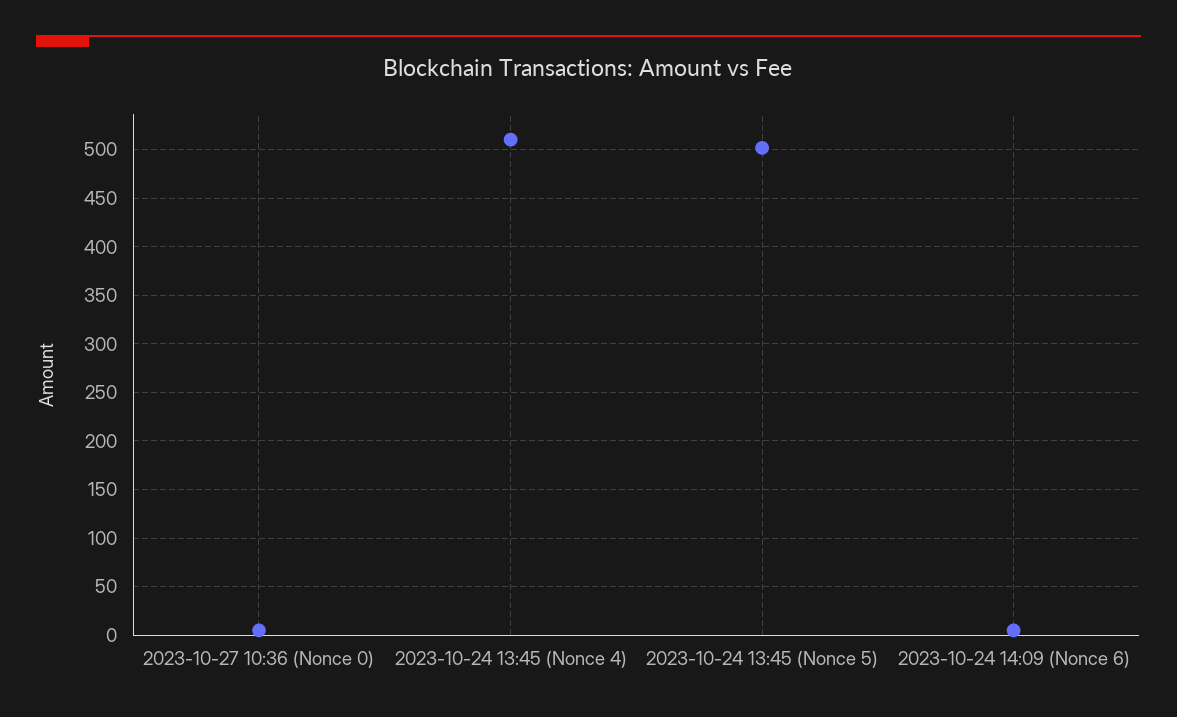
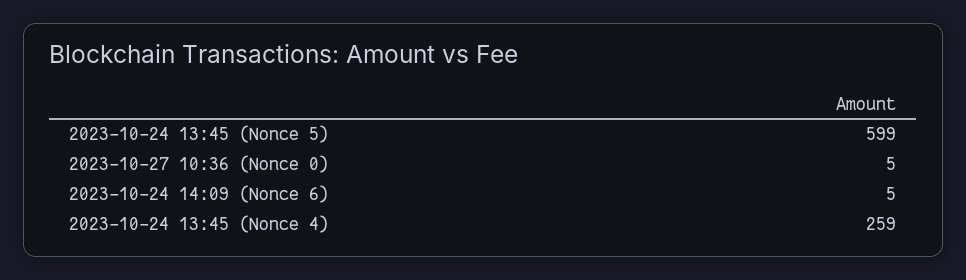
2023-10-24 13:45 (Nonce 4): 510 -> 259
2023-10-24 13:45 (Nonce 5): 500 -> 599

